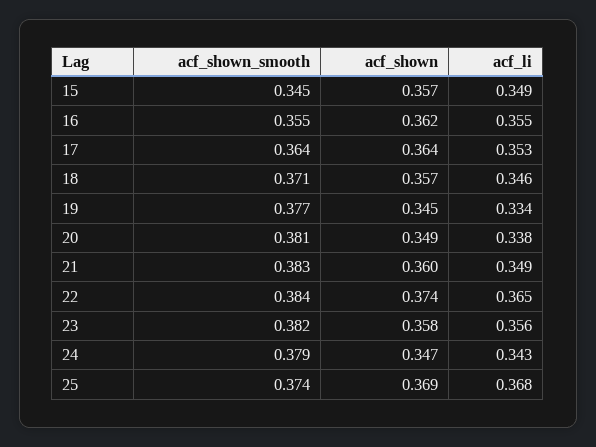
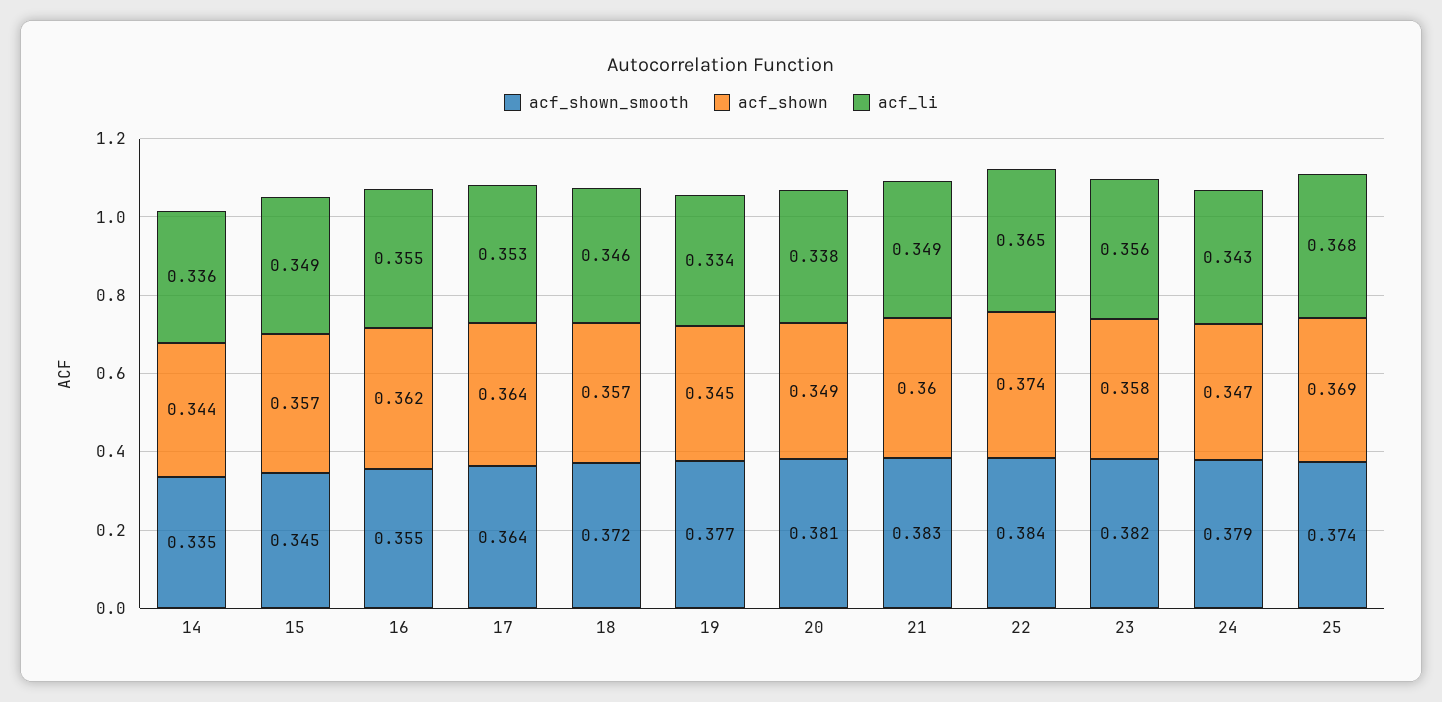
acf_shown_smooth, 18: 0.371 -> 0.372
acf_shown_smooth, 14: none -> 0.335
acf_shown, 14: none -> 0.344
acf_li, 14: none -> 0.336

